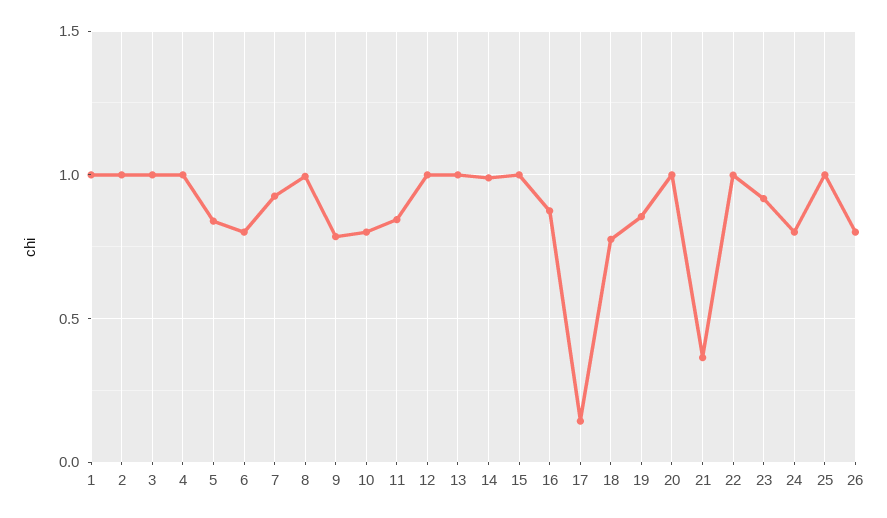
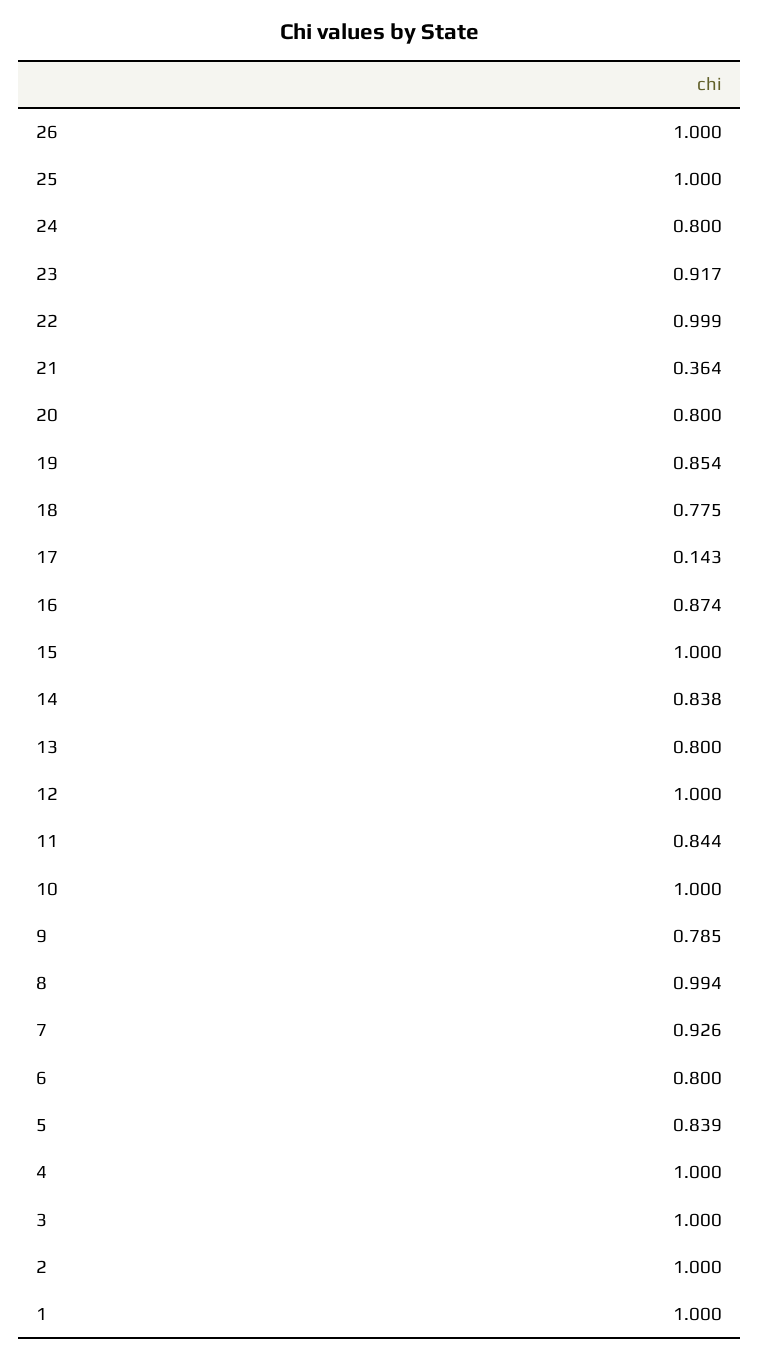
10: 0.8 -> 1
13: 1 -> 0.8
14: 1 -> 0.838
20: 1 -> 0.8
26: 0.8 -> 1

